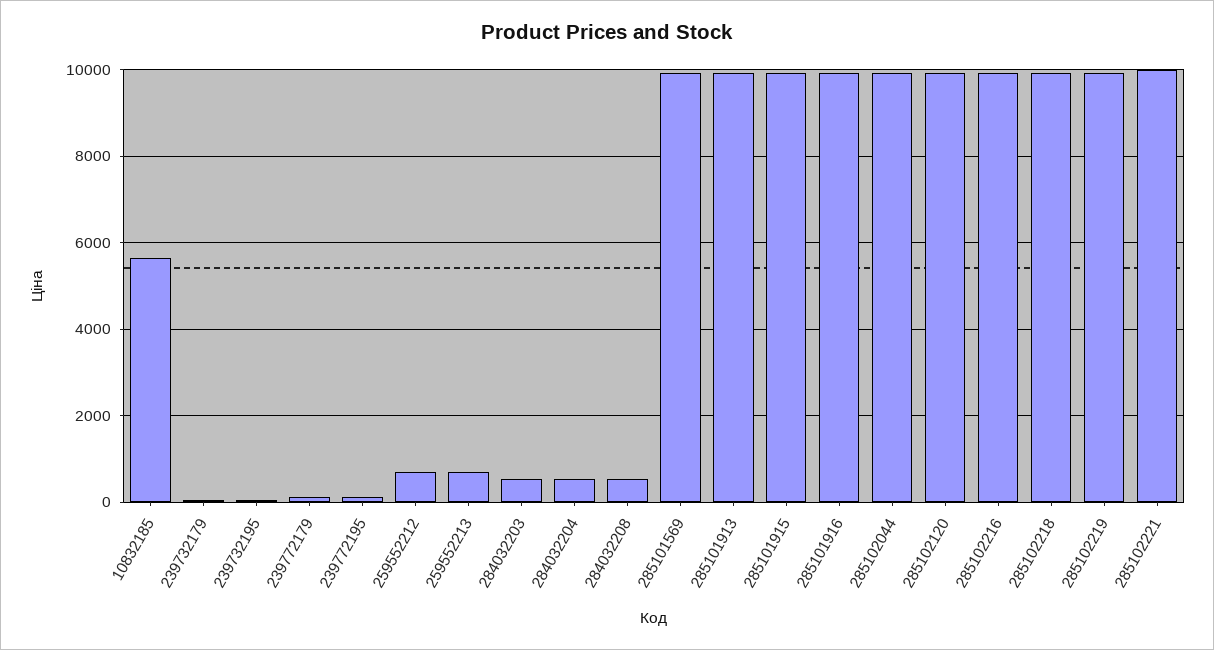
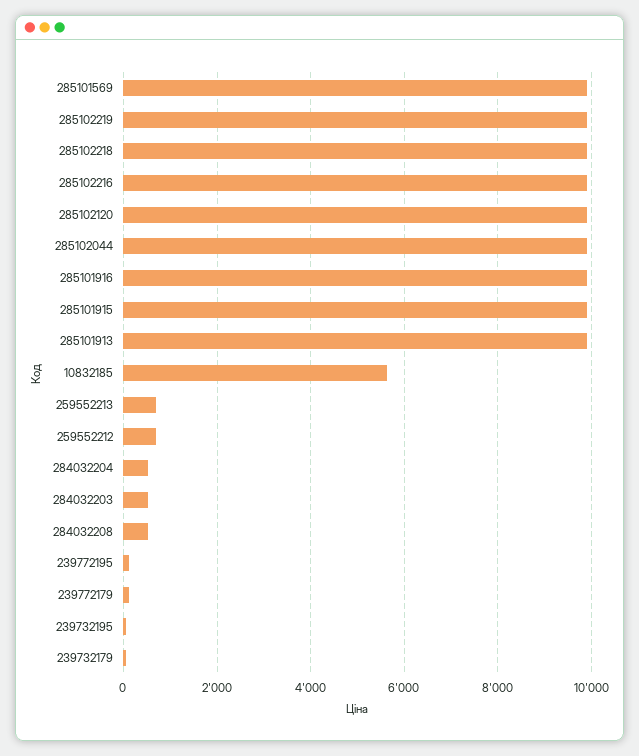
285102221: 10000 -> none

